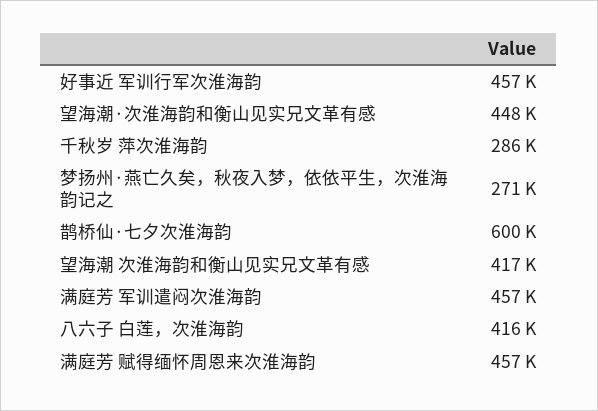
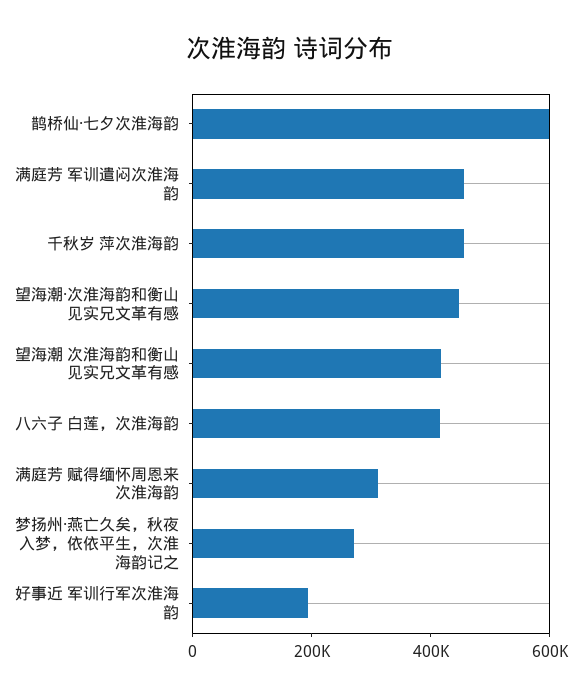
好事近 军训行军次淮海韵: 457000 -> 200000
千秋岁 萍次淮海韵: 286000 -> 450000
满庭芳 赋得缅怀周恩来次淮海韵: 457000 -> 300000

